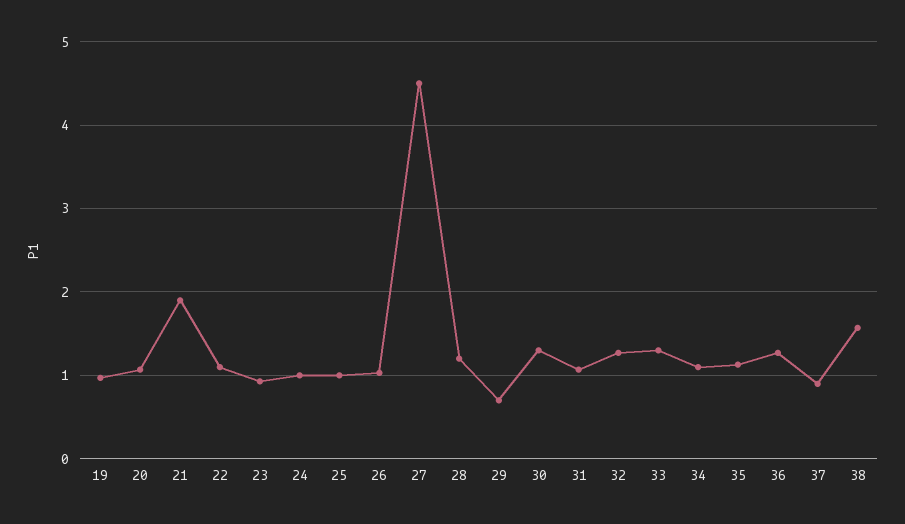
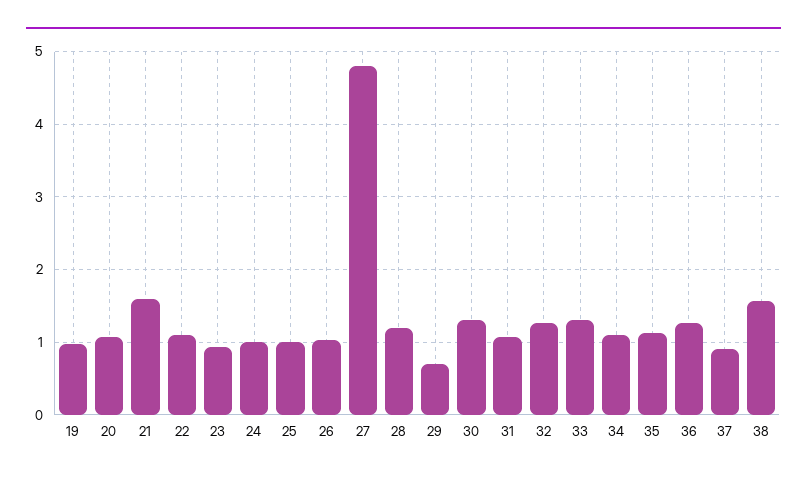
21: 1.9 -> 1.6
27: 4.5 -> 4.8

